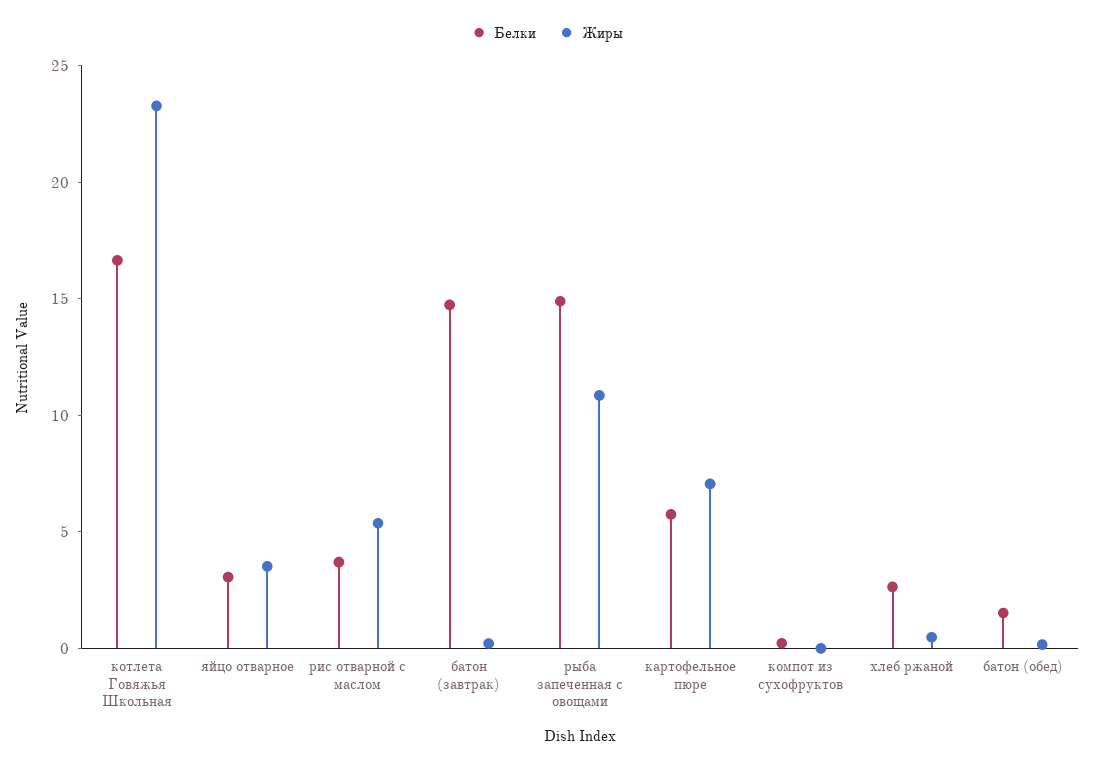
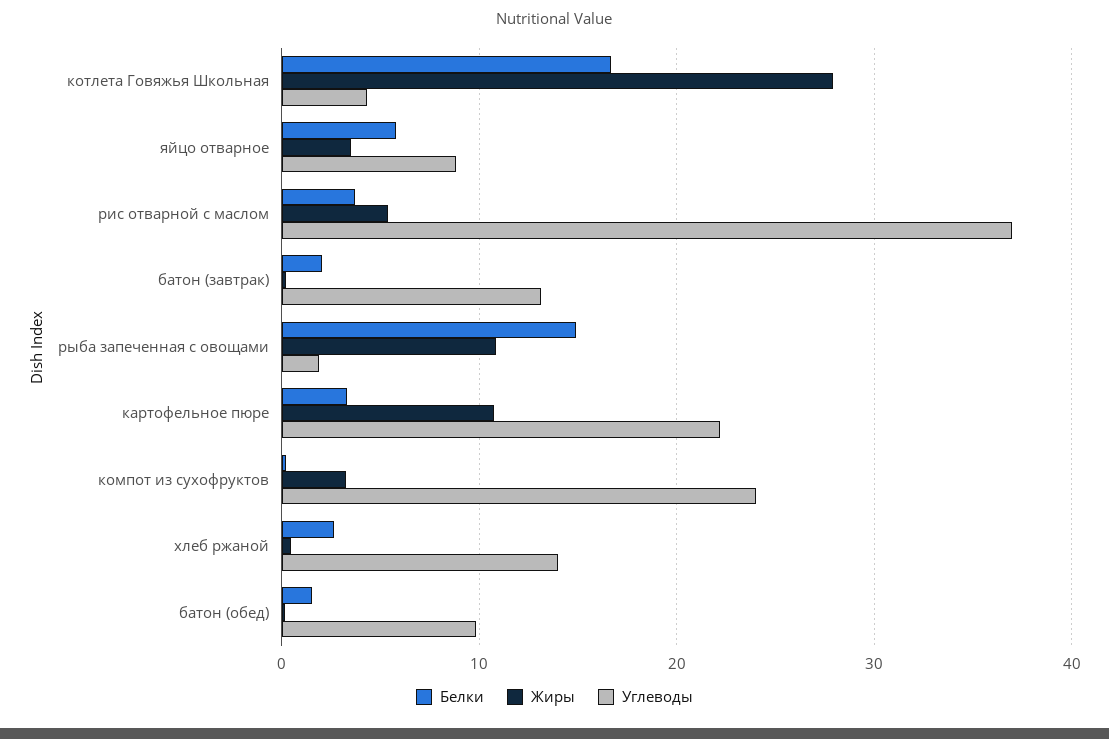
Жиры, котлета Говяжья Школьная: 23 -> 28
Белки, яйцо отварное: 3 -> 6
Белки, батон (завтрак): 15 -> 2
Белки, картофельное пюре: 6 -> 3
Жиры, картофельное пюре: 7 -> 11
Жиры, компот из сухофруктов: 0 -> 3
Углеводы, котлета Говяжья Школьная: none -> 4
Углеводы, яйцо отварное: none -> 9
Углеводы, рис отварной с маслом: none -> 37
Углеводы, батон (завтрак): none -> 13
Углеводы, рыба запеченная с овощами: none -> 2
Углеводы, картофельное пюре: none -> 22
Углеводы, компот из сухофруктов: none -> 24
Углеводы, хлеб ржаной: none -> 14
Углеводы, батон (обед): none -> 10

